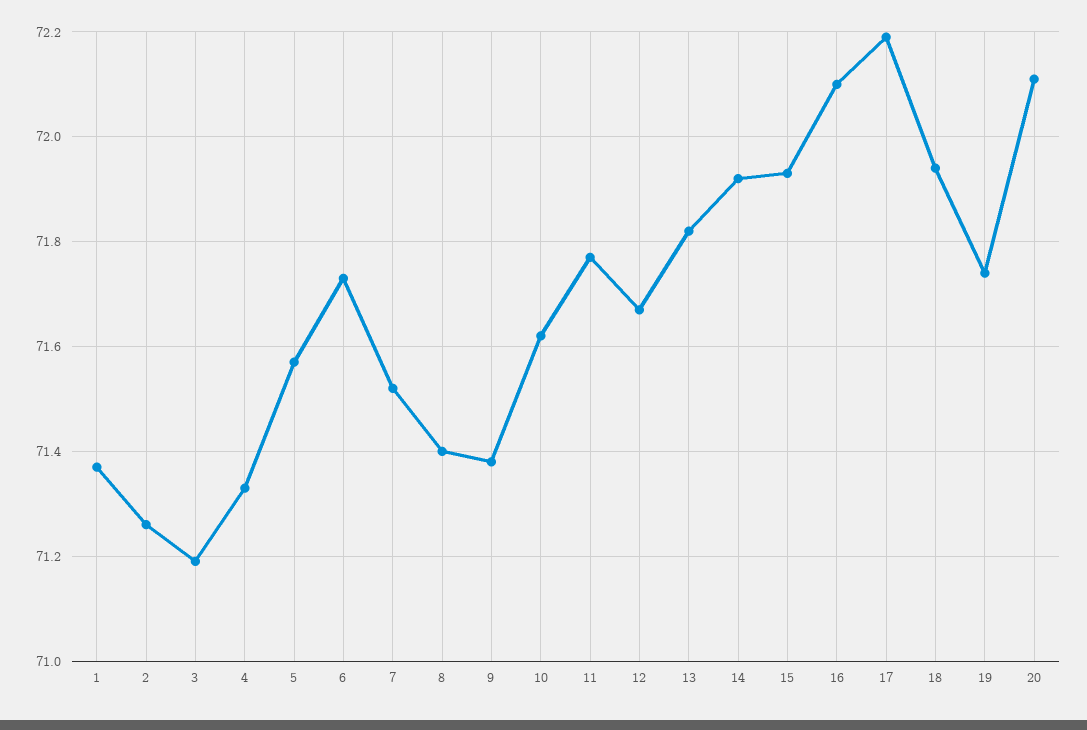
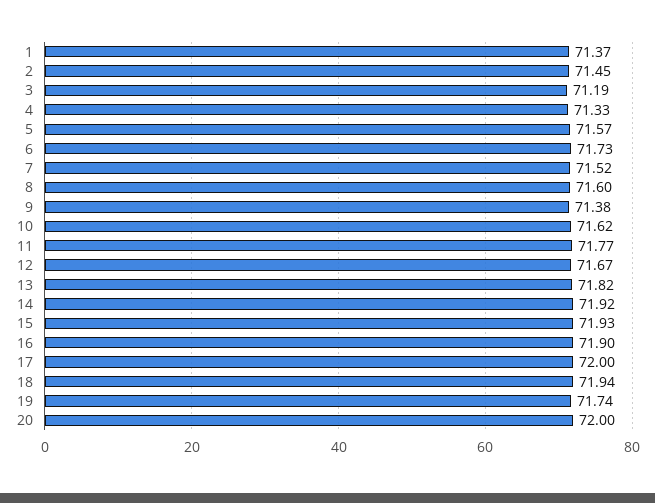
2: 71.25 -> 71.45
8: 71.4 -> 71.6
16: 72.1 -> 71.9
17: 72.2 -> 72
20: 72.1 -> 72

